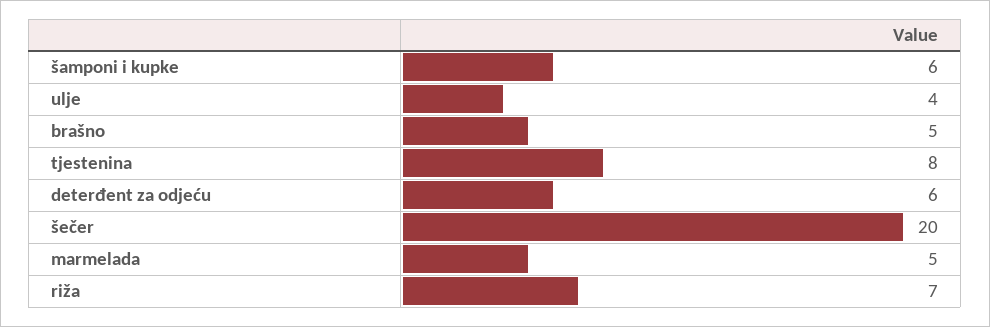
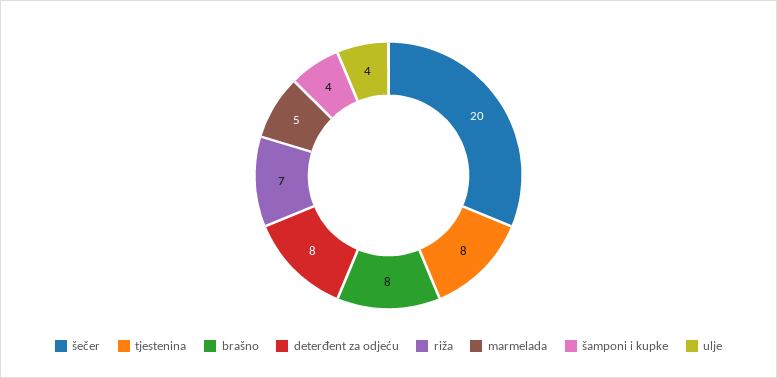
šamponi i kupke: 6 -> 4
brašno: 5 -> 8
deterđent za odjeću: 6 -> 8

